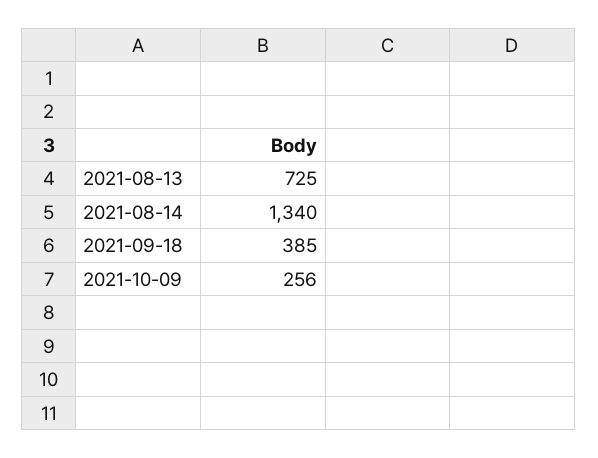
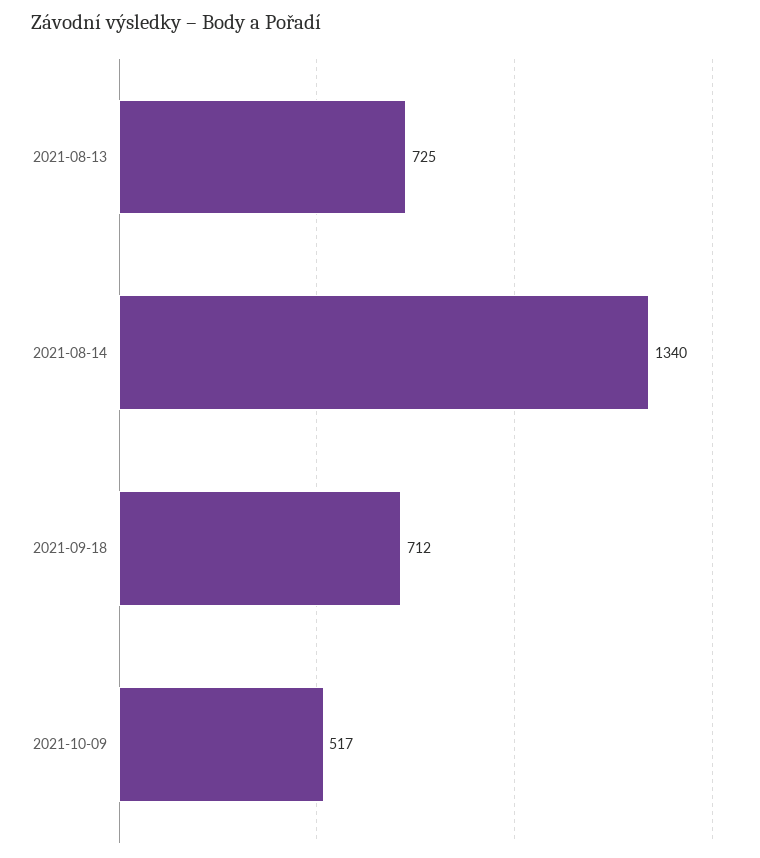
2021-09-18: 385 -> 712
2021-10-09: 256 -> 517

